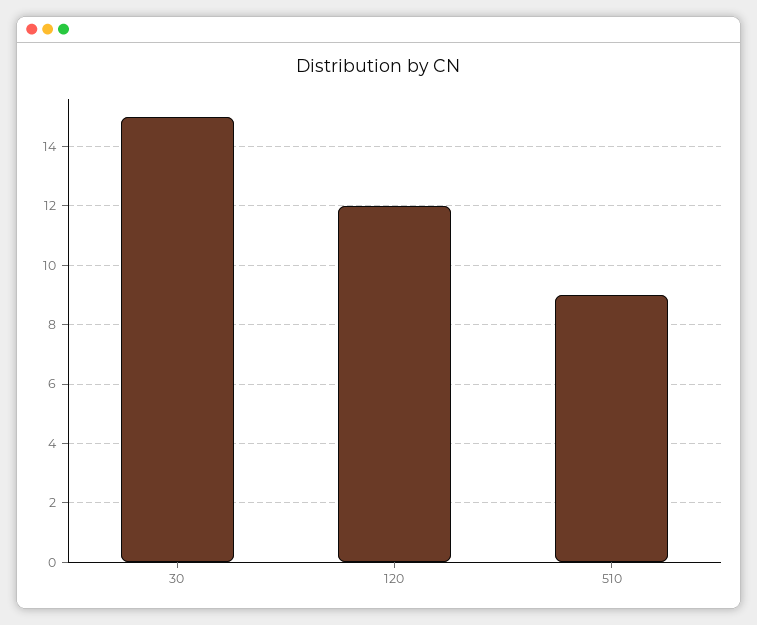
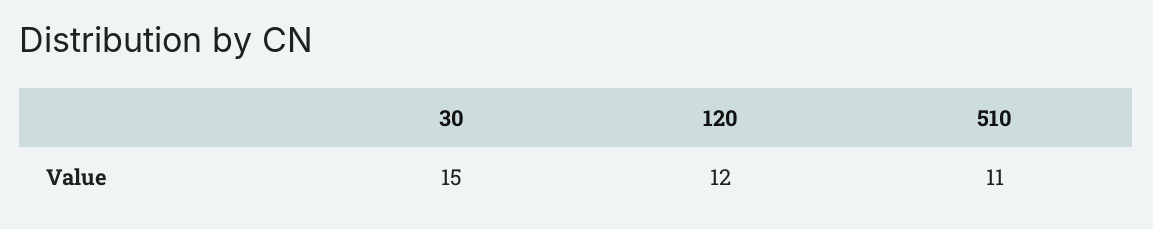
510: 9 -> 11

